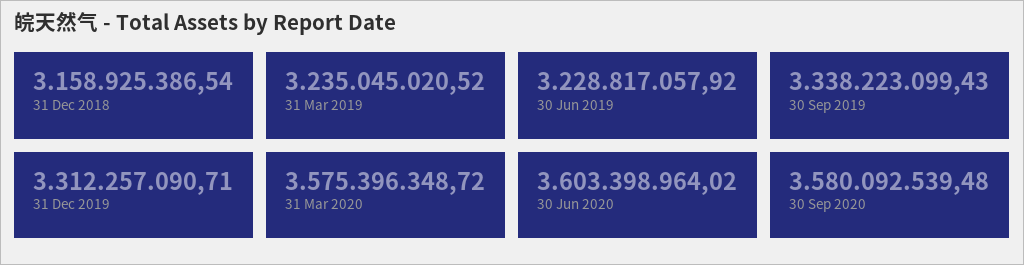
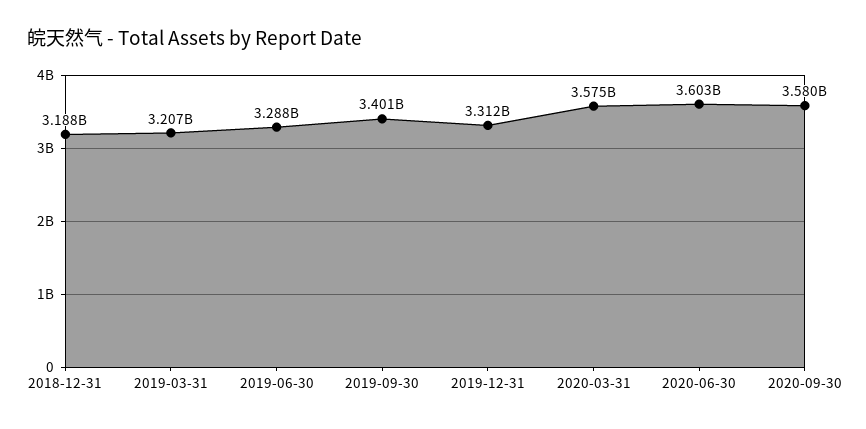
31 Dec 2018: 3158925386.54 -> 3188000000
31 Mar 2019: 3235045020.52 -> 3207000000
30 Jun 2019: 3228817057.92 -> 3288000000
30 Sep 2019: 3338223099.43 -> 3401000000

